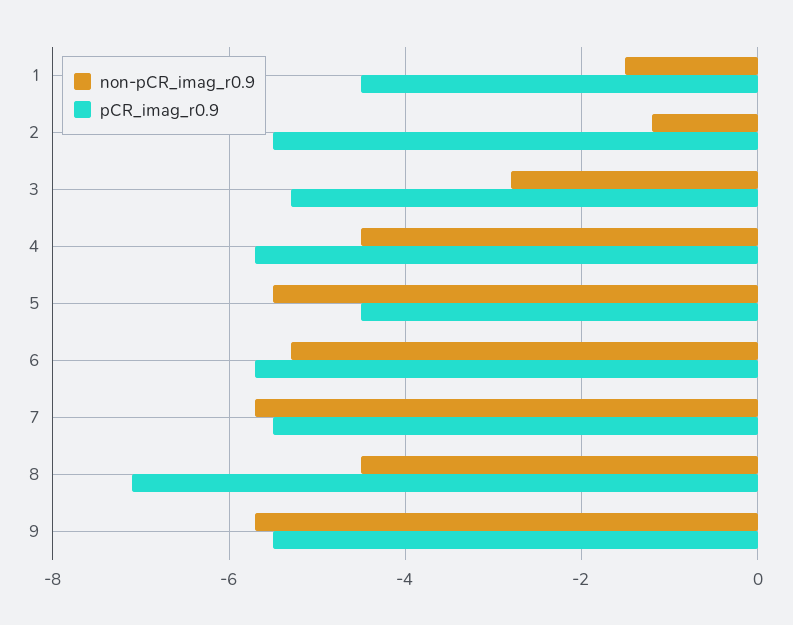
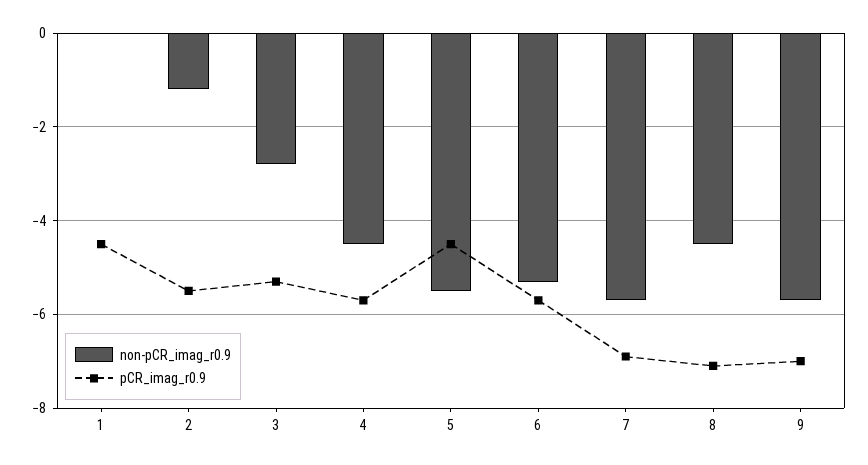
non-pCR_imag_r0.9, 1: -1.5 -> 0
pCR_imag_r0.9, 7: -5.5 -> -7
pCR_imag_r0.9, 9: -5.5 -> -7

